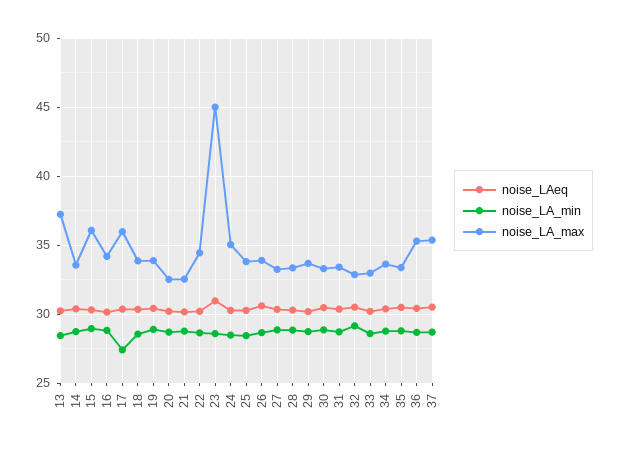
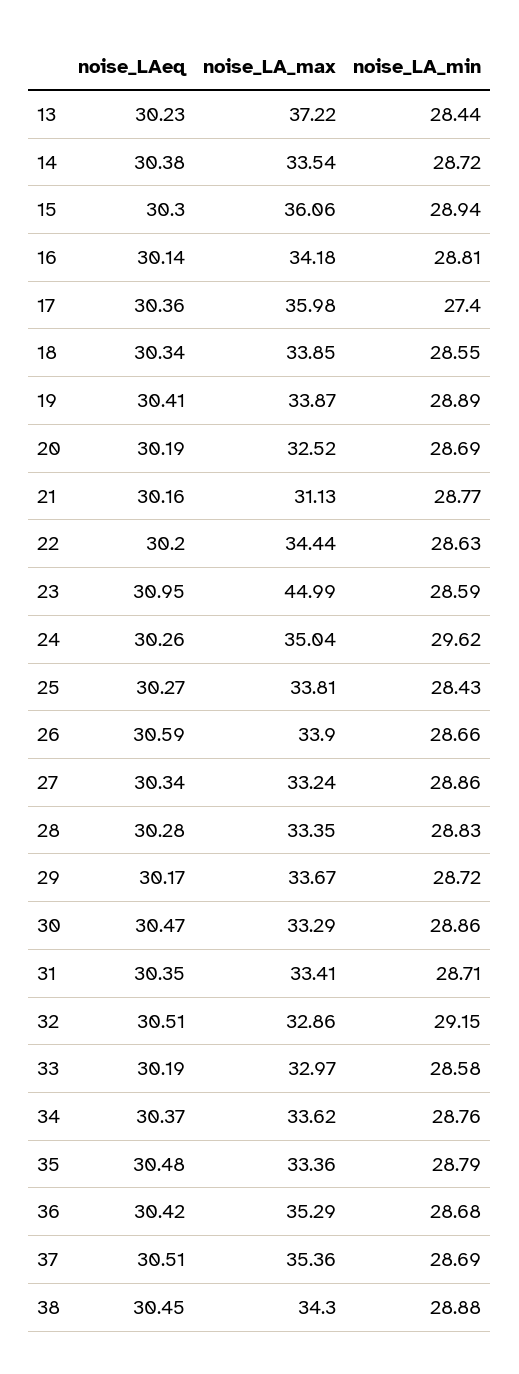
noise_LA_max, 21: 32.5 -> 31.13
noise_LA_min, 24: 28.5 -> 29.62
noise_LAeq, 38: none -> 30.45
noise_LA_max, 38: none -> 34.3
noise_LA_min, 38: none -> 28.88

